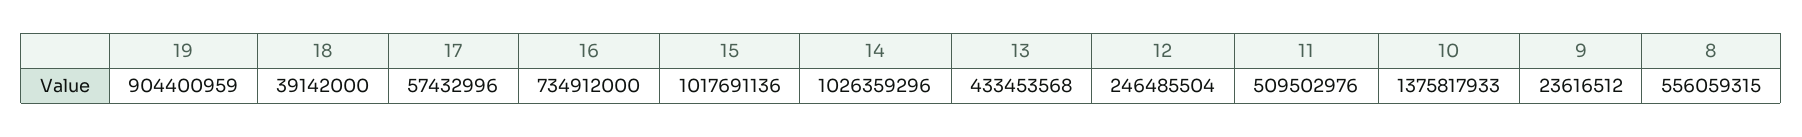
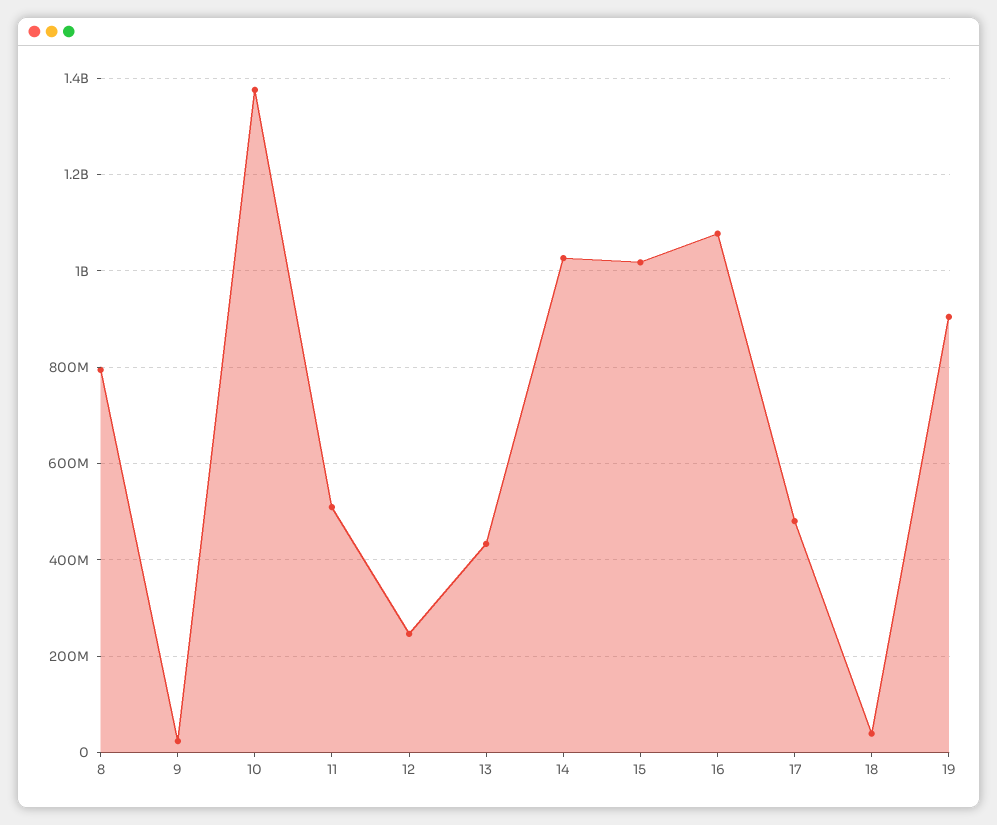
17: 57432996 -> 480000000
16: 734912000 -> 1080000000
8: 556059315 -> 800000000

